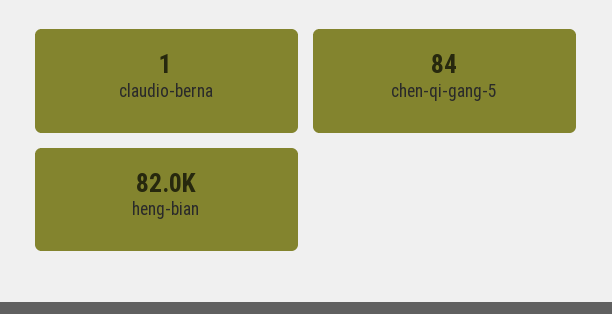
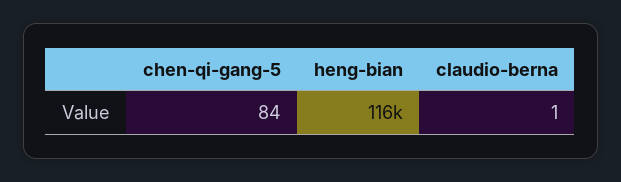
heng-bian: 82000 -> 116000

